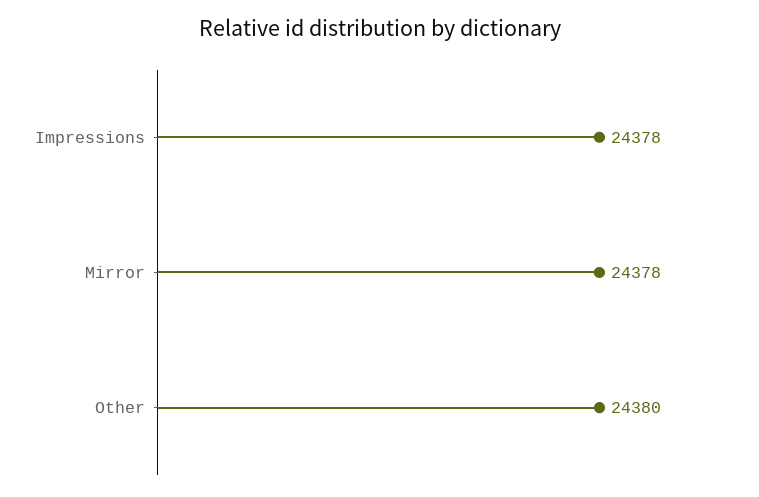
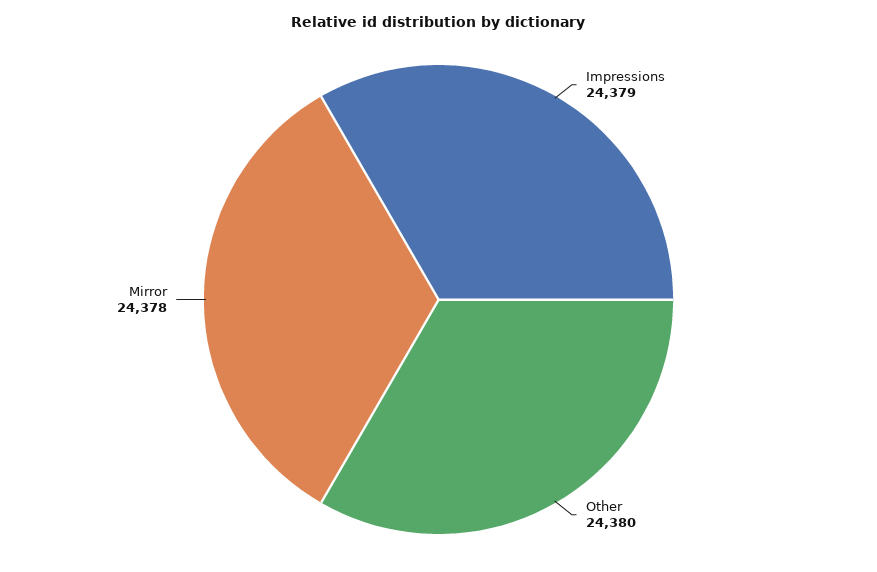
Impressions: 24378 -> 24379

